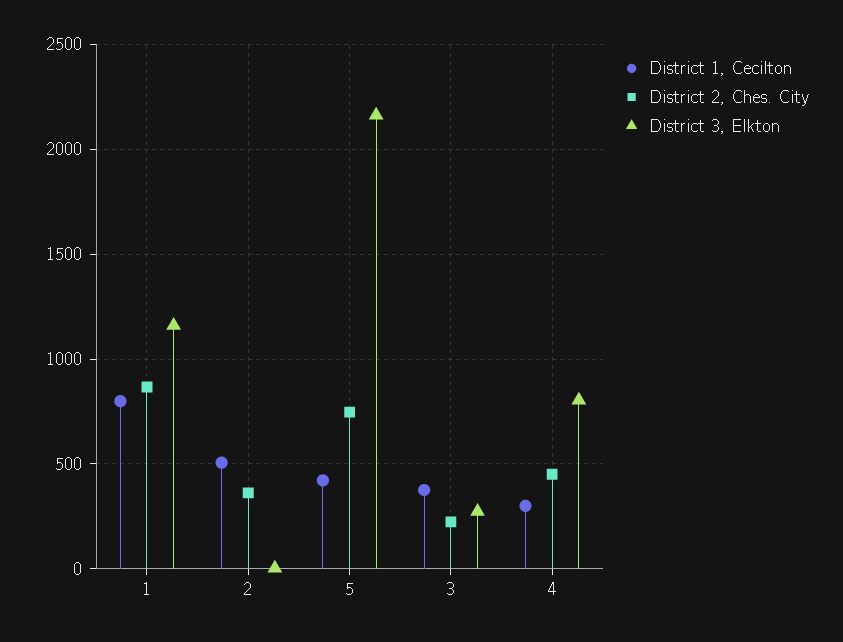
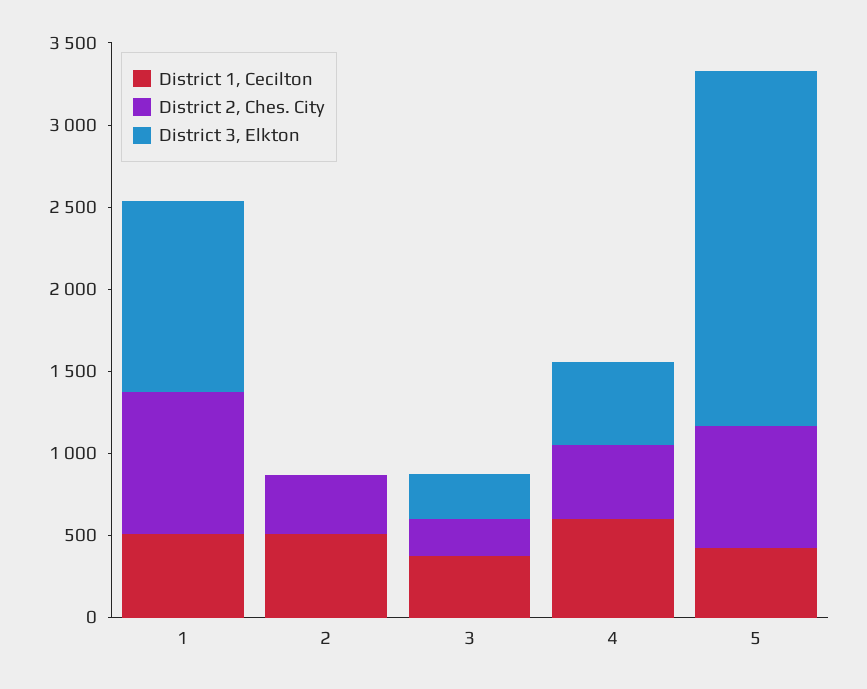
District 1, Cecilton, 1: 800 -> 500
District 1, Cecilton, 4: 300 -> 600
District 3, Elkton, 4: 800 -> 500

